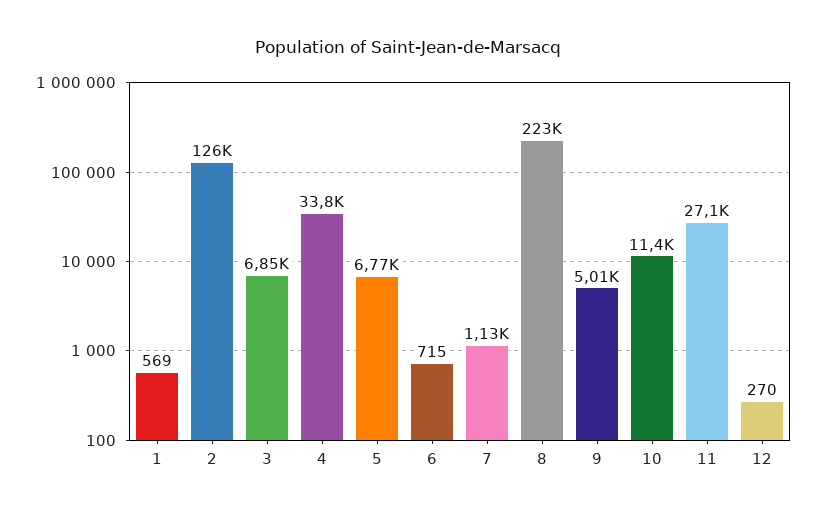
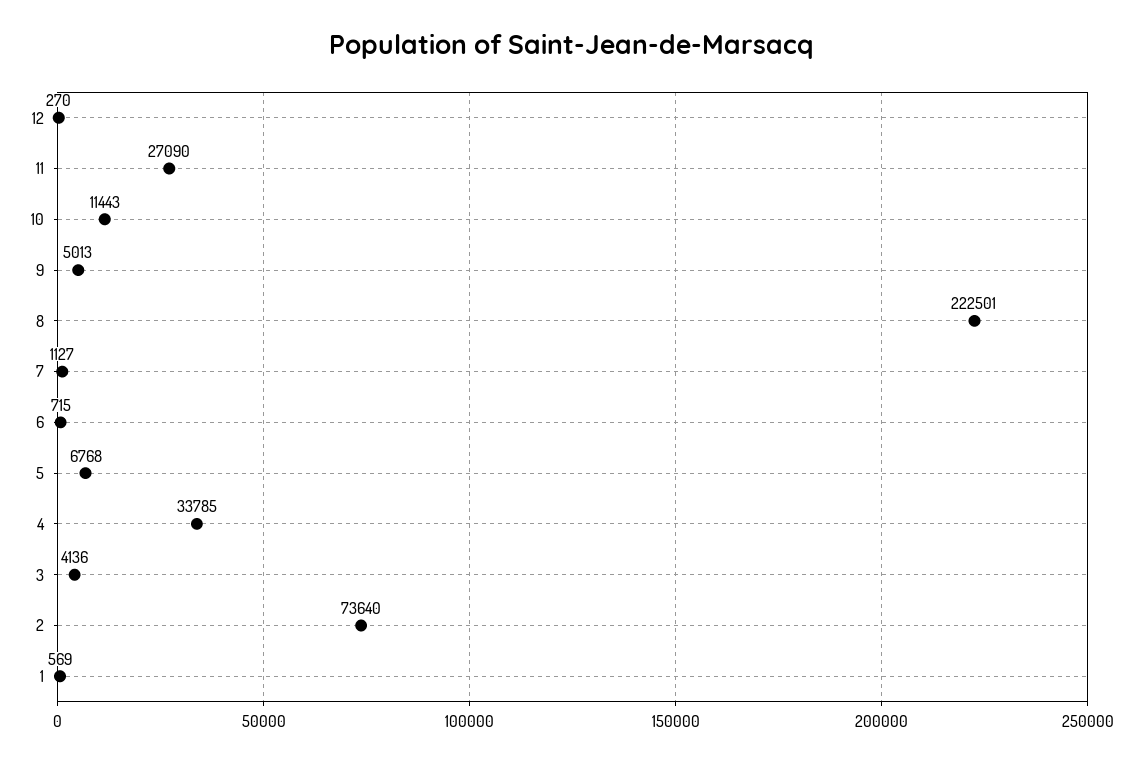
2: 126000 -> 73640
3: 6850 -> 4136

